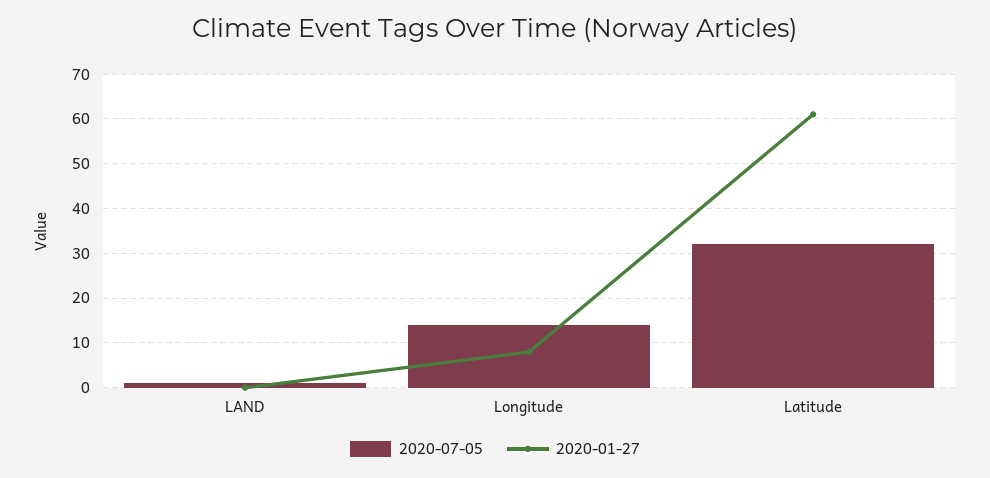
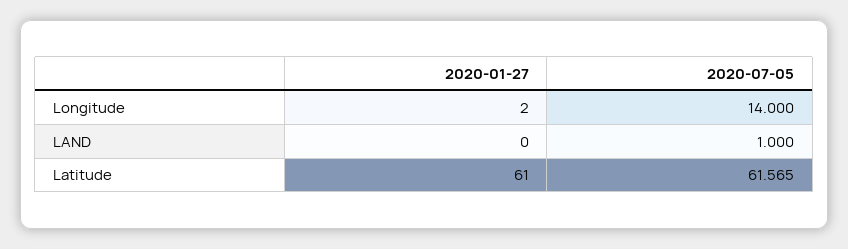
2020-01-27, Longitude: 8 -> 2
2020-07-05, Latitude: 32 -> 61.565

